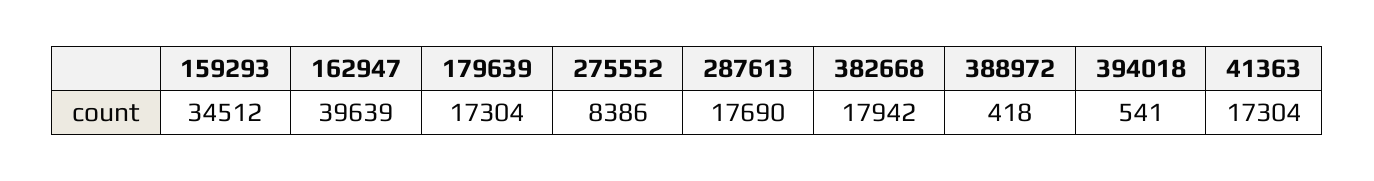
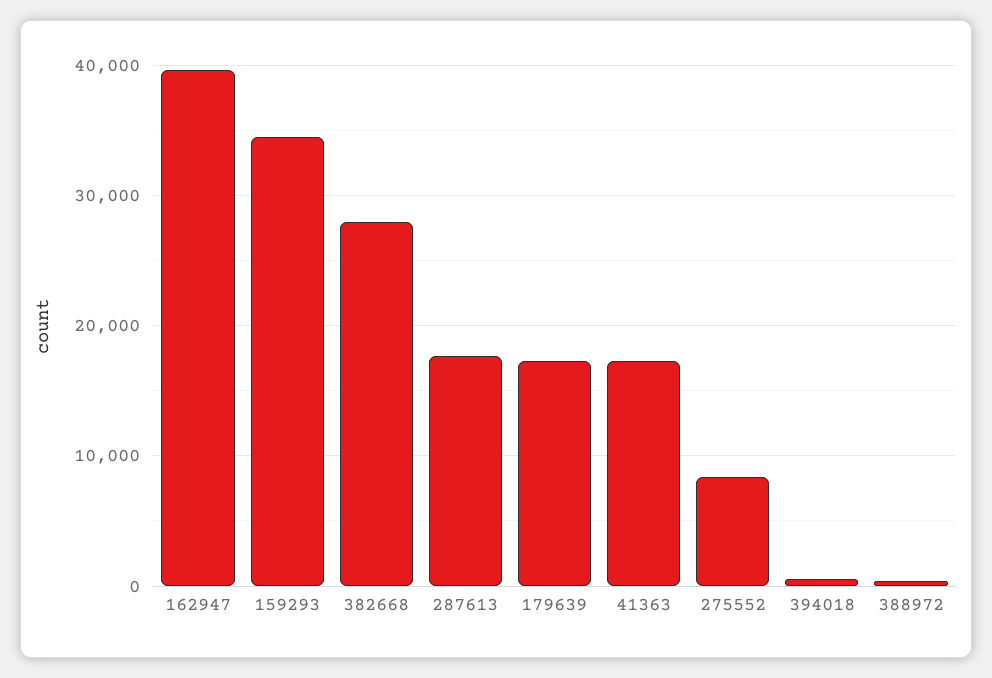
382668: 17942 -> 28000

